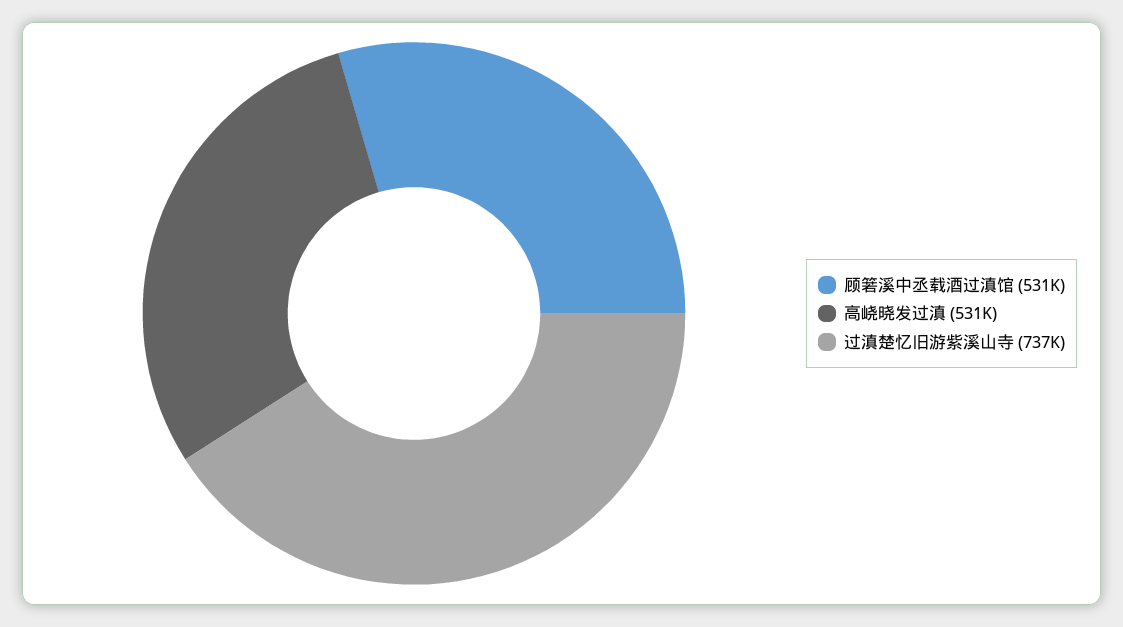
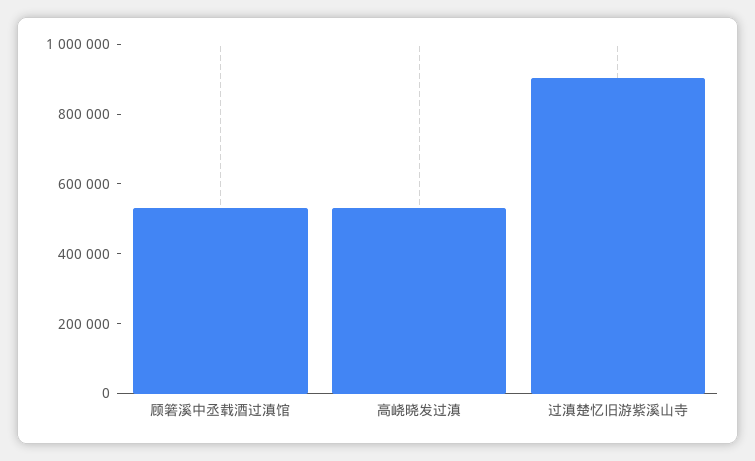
过滇楚忆旧游紫溪山寺: 737000 -> 900000

